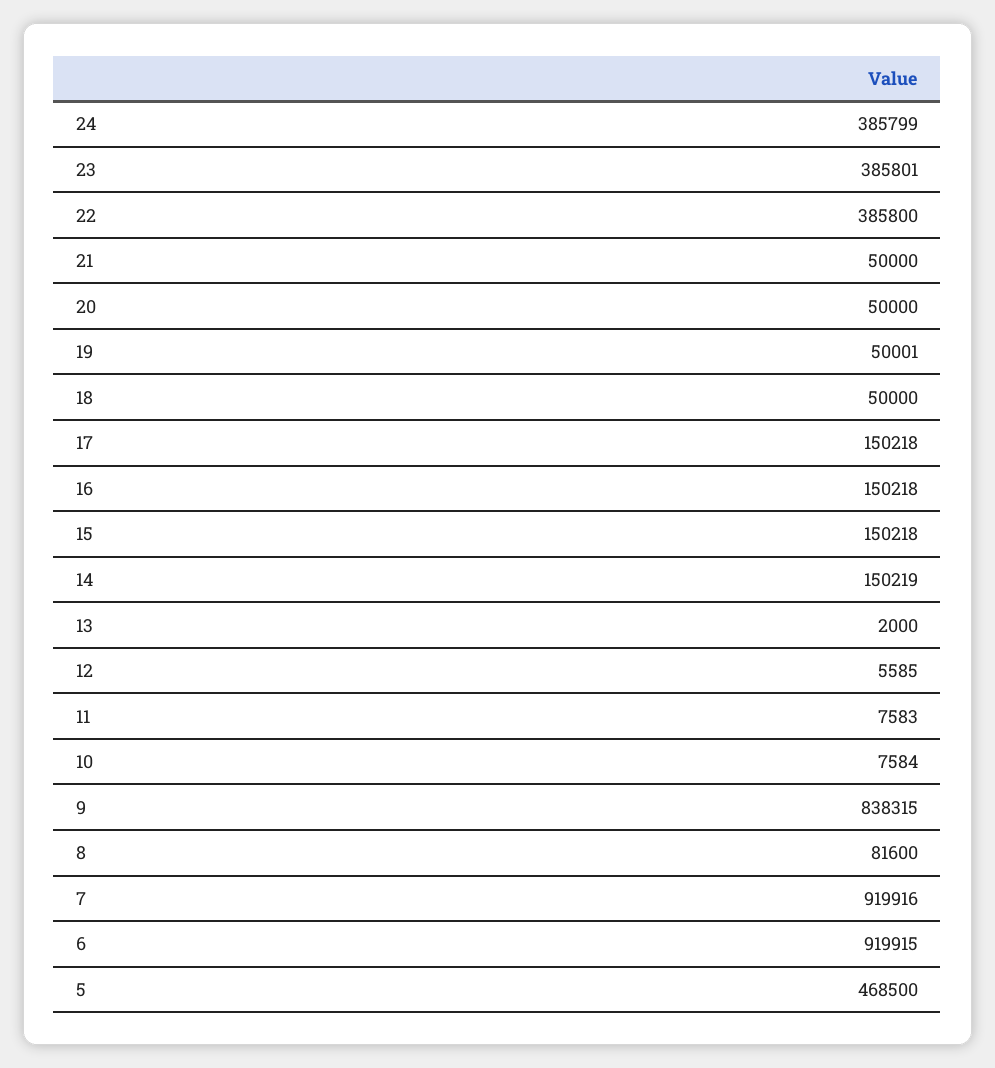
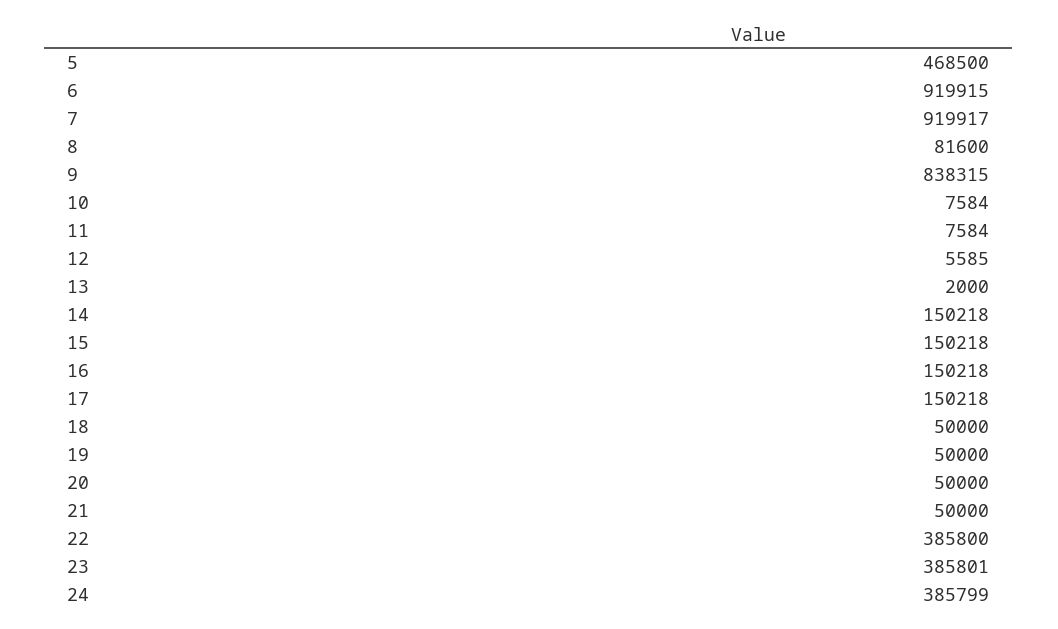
19: 50001 -> 50000
14: 150219 -> 150218
11: 7583 -> 7584
7: 919916 -> 919917

